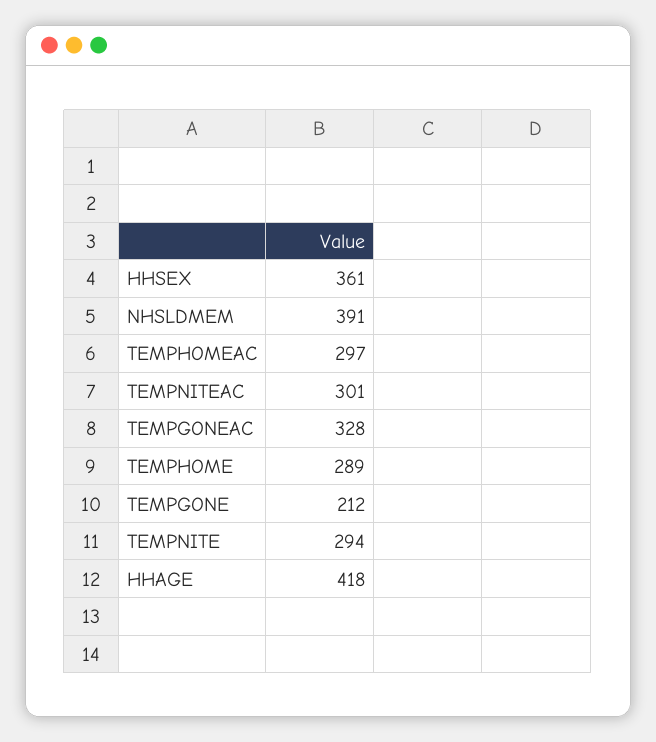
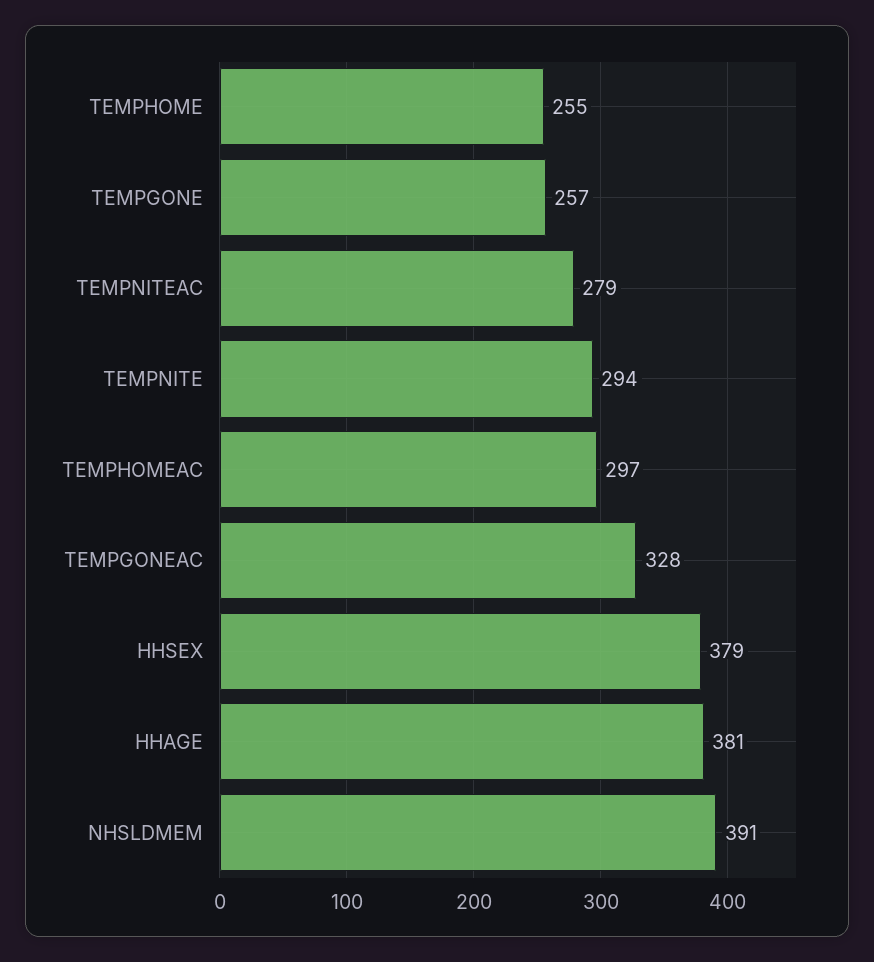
HHSEX: 361 -> 379
TEMPNITEAC: 301 -> 279
TEMPHOME: 289 -> 255
TEMPGONE: 212 -> 257
HHAGE: 418 -> 381

